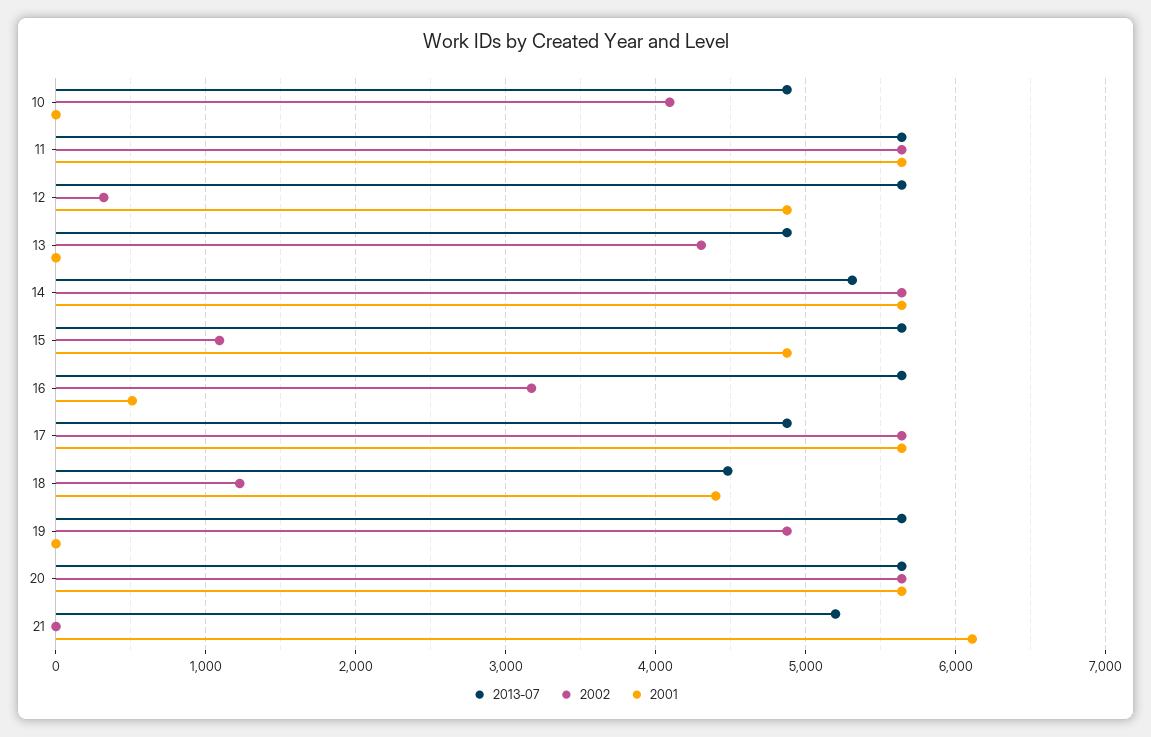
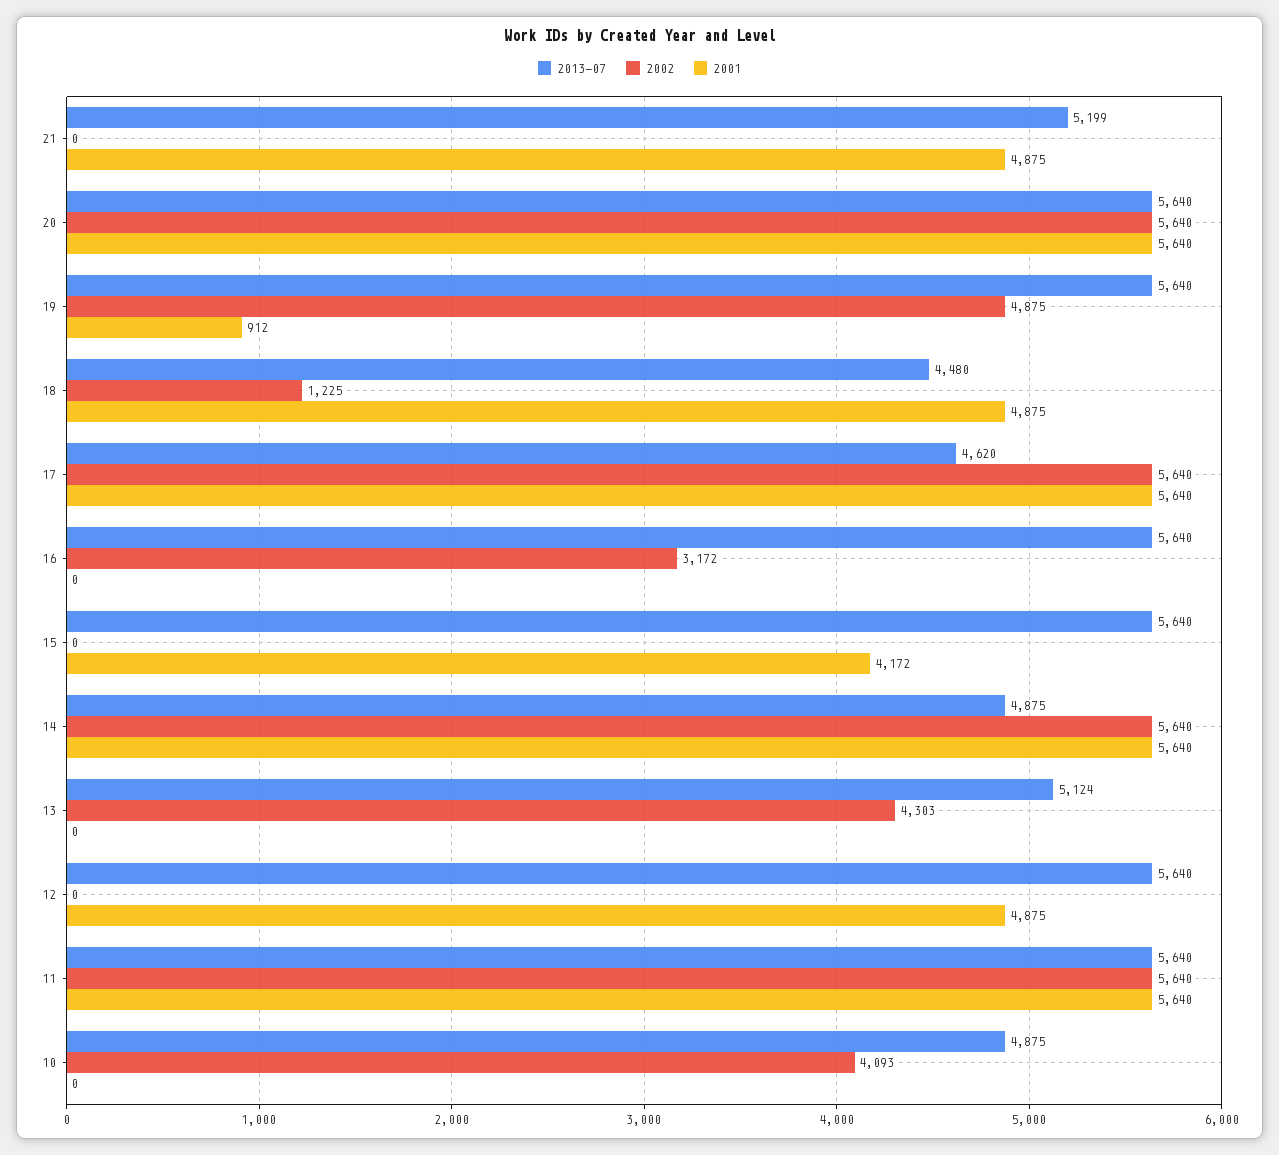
2002, 12: 300 -> 0
2013-07, 13: 4900 -> 5124
2013-07, 14: 5300 -> 4875
2002, 15: 1100 -> 0
2001, 15: 4900 -> 4172
2001, 16: 500 -> 0
2013-07, 17: 4900 -> 4620
2001, 18: 4400 -> 4875
2001, 19: 0 -> 912
2001, 21: 6100 -> 4875

